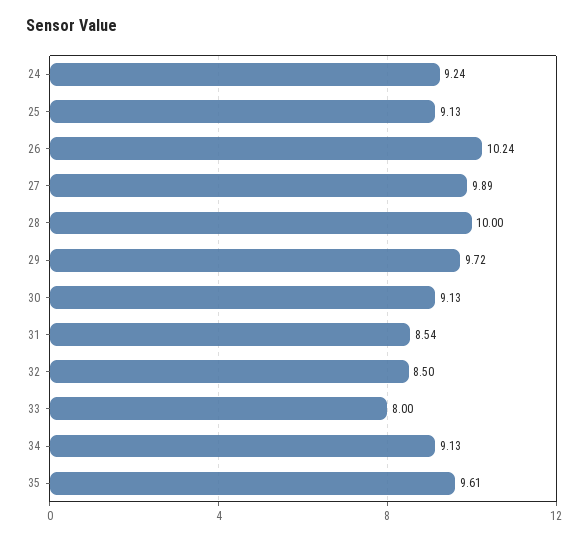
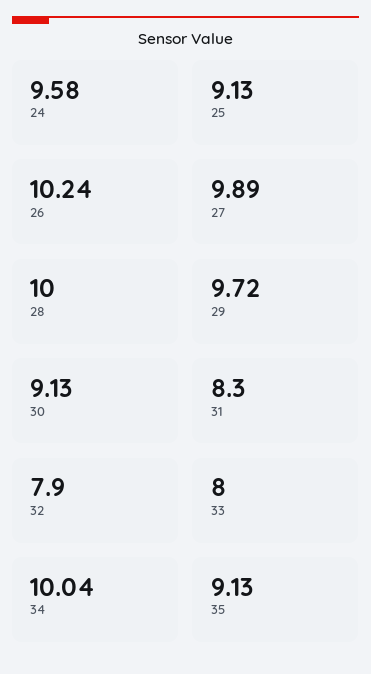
24: 9.24 -> 9.58
31: 8.54 -> 8.3
32: 8.5 -> 7.9
34: 9.13 -> 10.04
35: 9.61 -> 9.13

